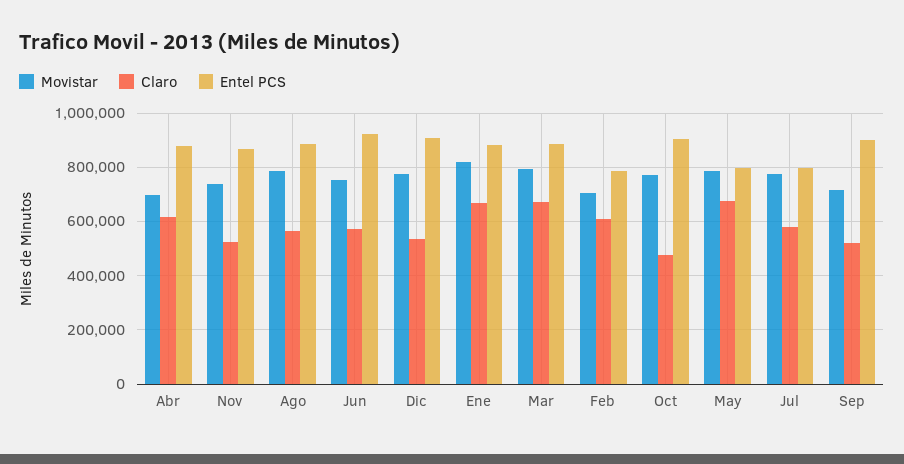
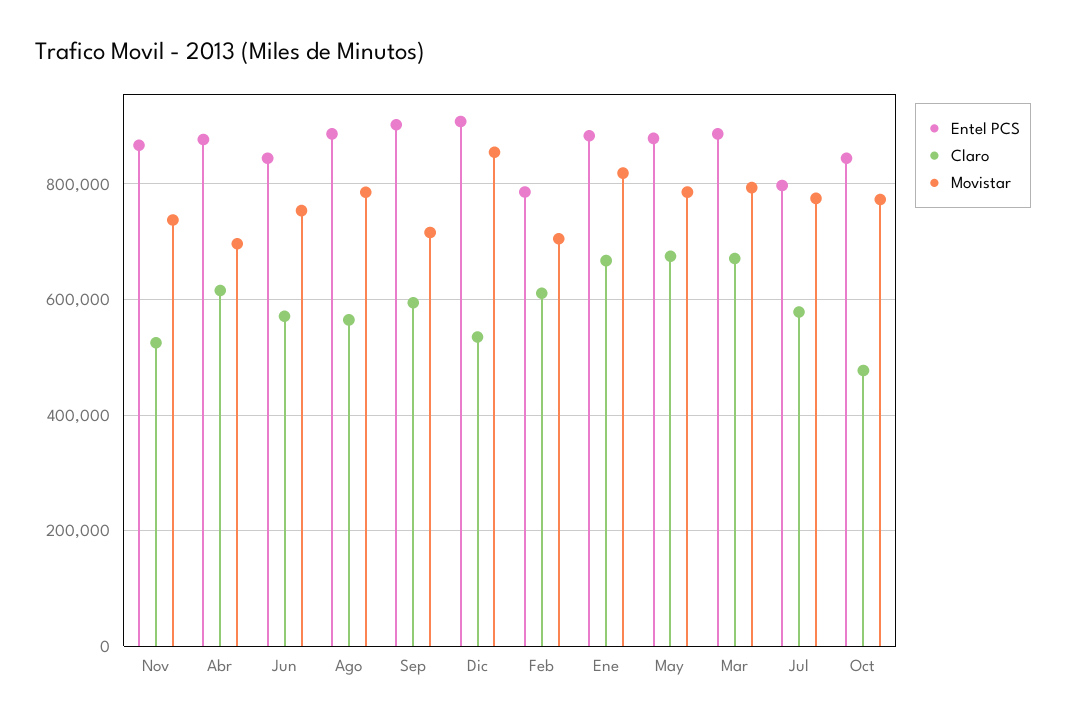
Entel PCS, Jun: 925000 -> 840000
Movistar, Dic: 775000 -> 860000
Entel PCS, Oct: 900000 -> 840000
Entel PCS, May: 800000 -> 880000
Claro, Sep: 525000 -> 600000

